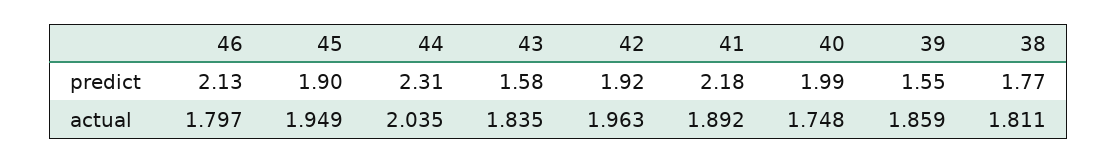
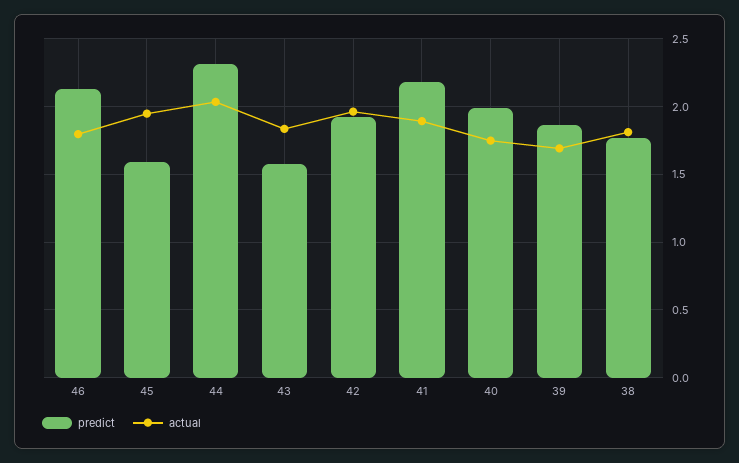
predict, 45: 1.9 -> 1.6
predict, 39: 1.55 -> 1.85
actual, 39: 1.859 -> 1.7

